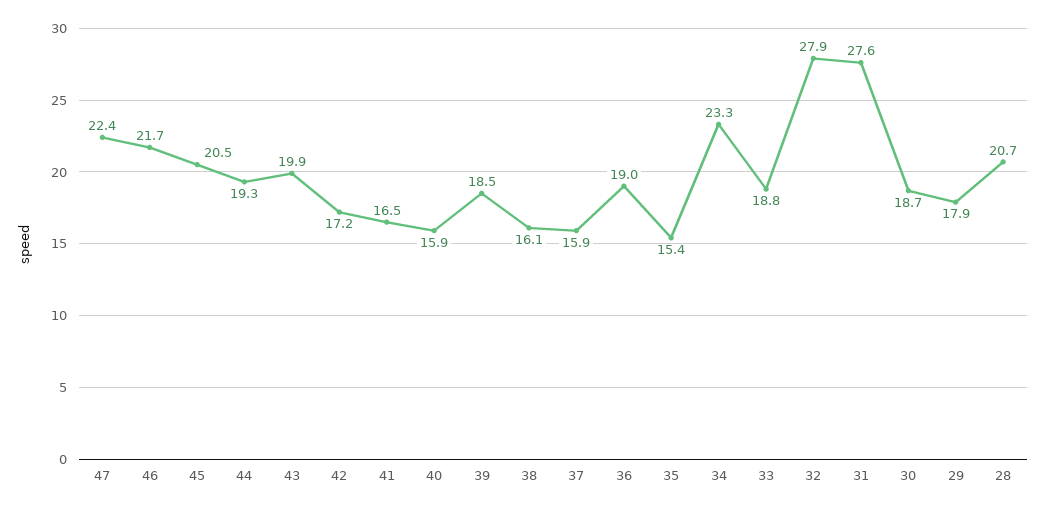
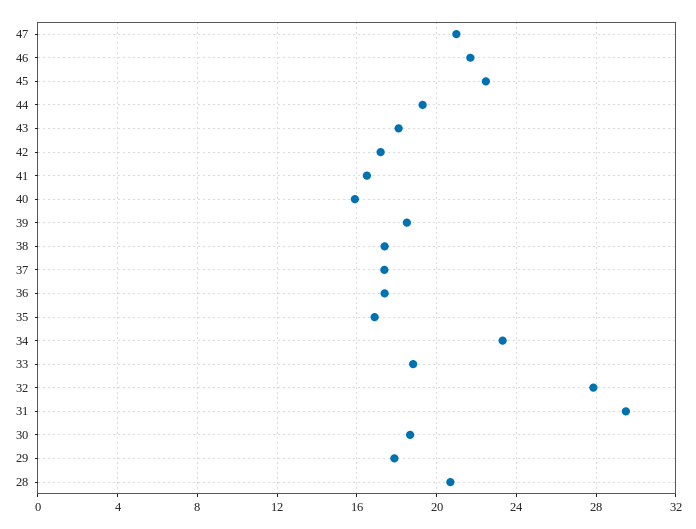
47: 22.4 -> 21
45: 20.5 -> 22.5
43: 19.9 -> 18
38: 16.1 -> 17.5
37: 15.9 -> 17.5
36: 19 -> 17.5
35: 15.4 -> 17
31: 27.6 -> 29.5

